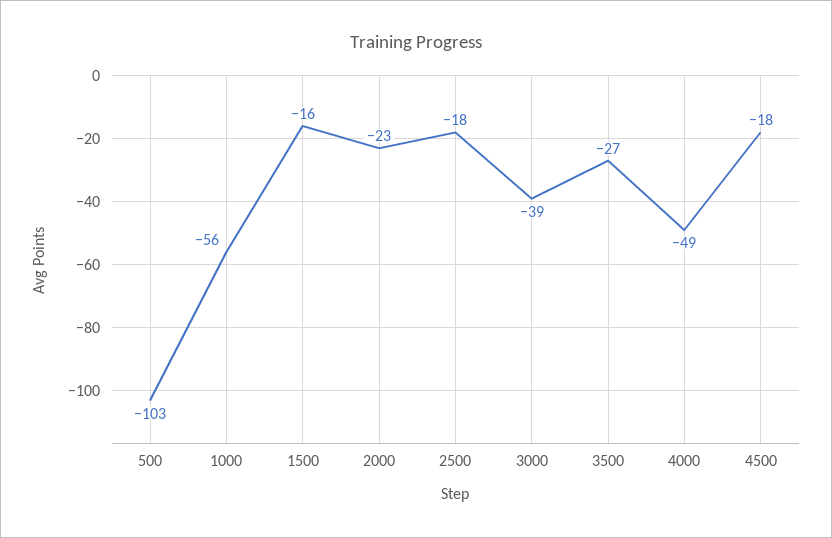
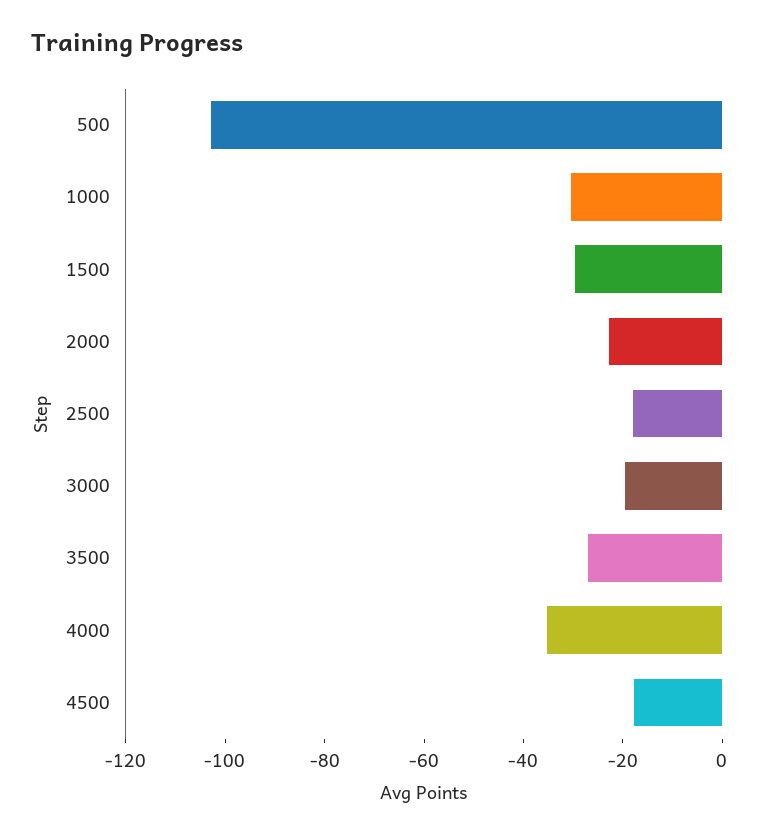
1000: -56 -> -30
1500: -16 -> -30
3000: -39 -> -20
4000: -49 -> -35

